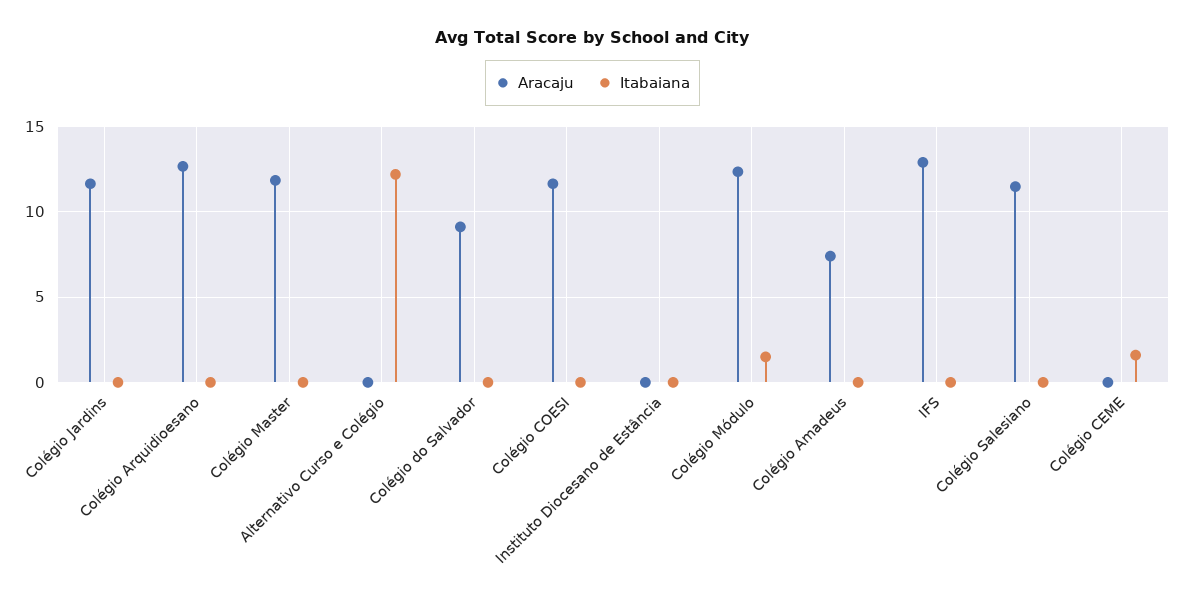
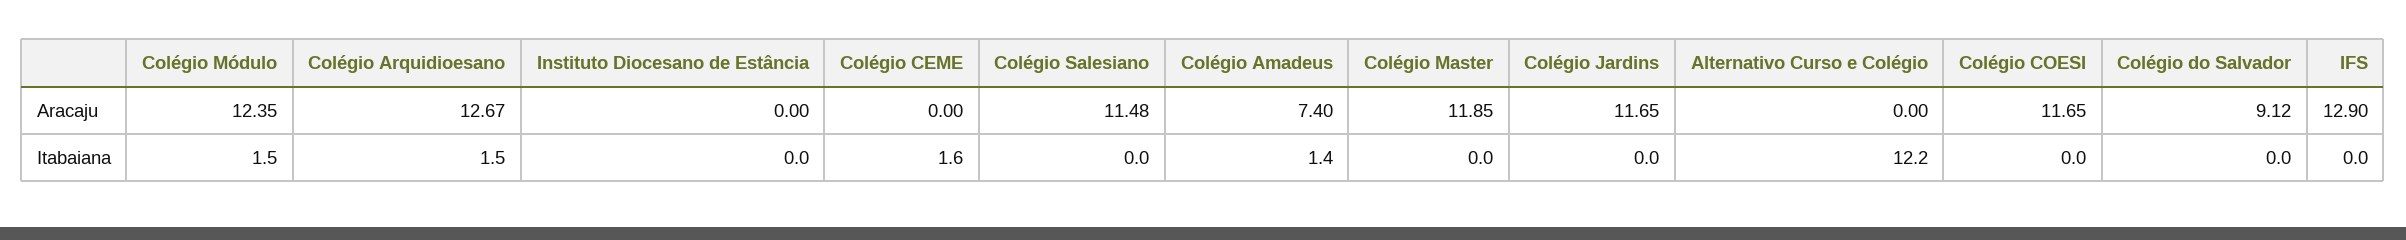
Itabaiana, Colégio Arquidioesano: 0 -> 1.5
Itabaiana, Colégio Amadeus: 0 -> 1.4

